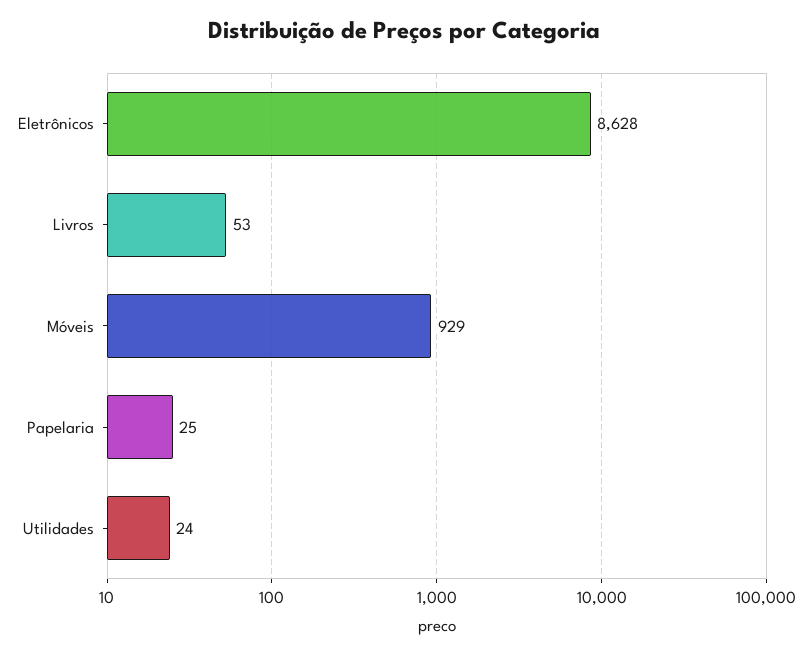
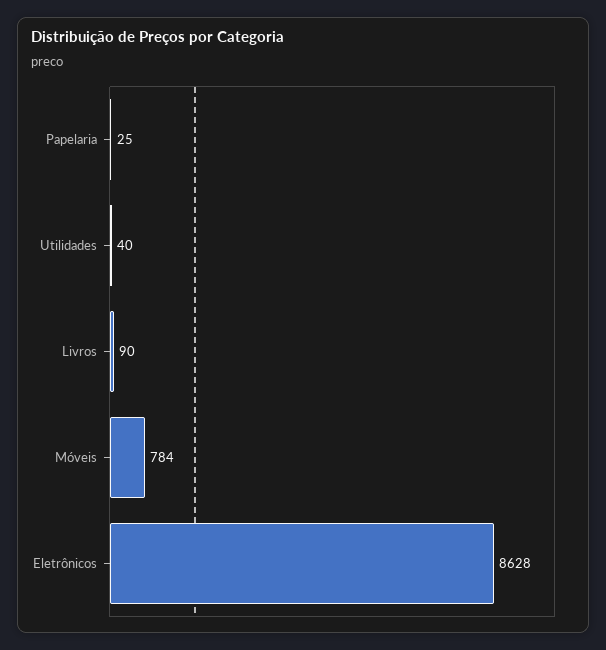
Livros: 53 -> 90
Móveis: 929 -> 784
Utilidades: 24 -> 40

